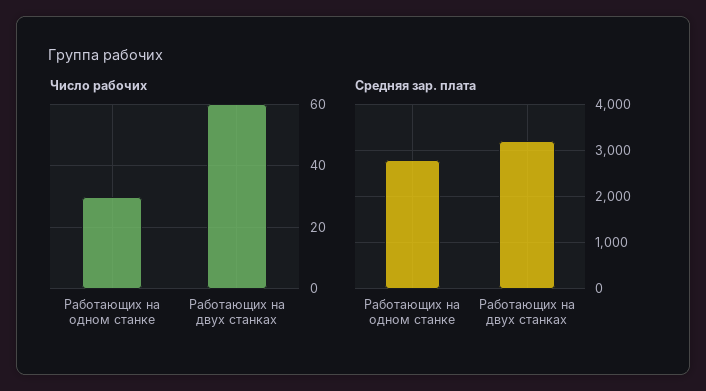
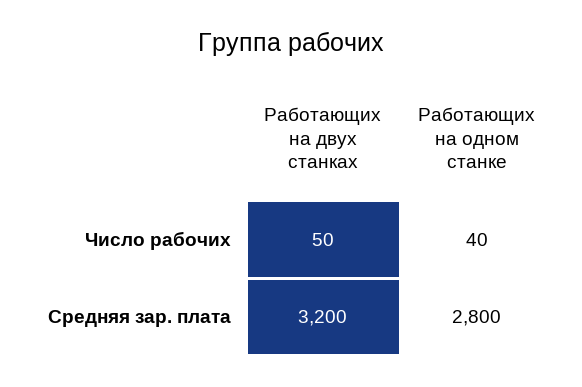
Число рабочих, Работающих на одном станке: 30 -> 40
Число рабочих, Работающих на двух станках: 60 -> 50

